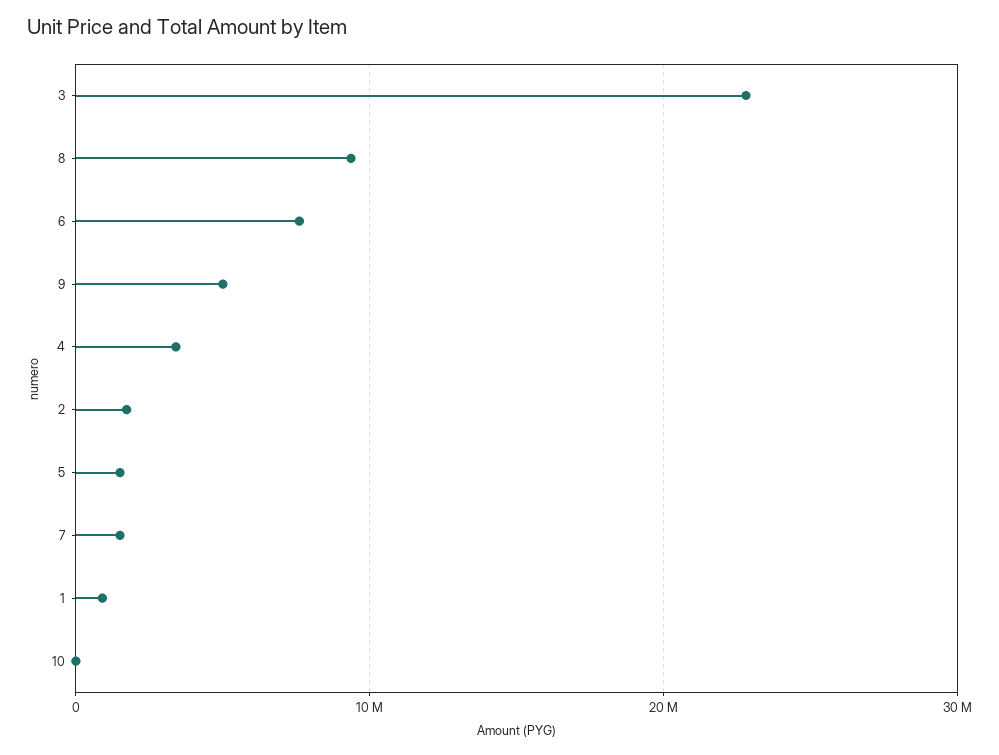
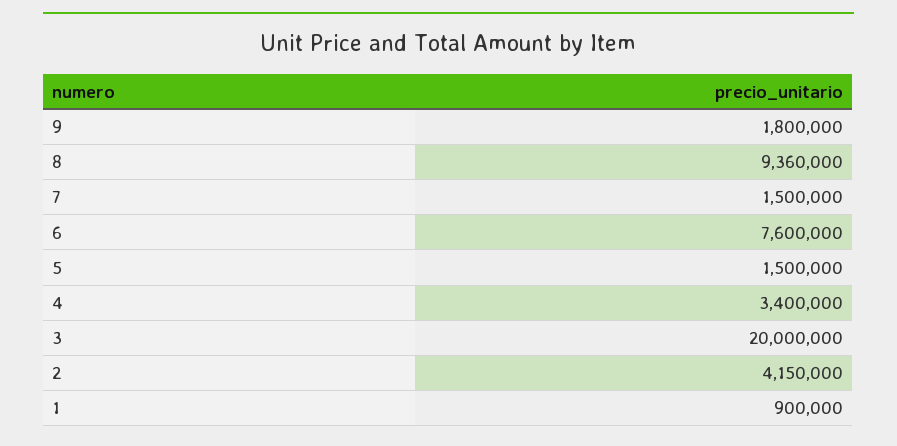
3: 23000000 -> 20000000
9: 5000000 -> 1800000
2: 2000000 -> 4150000
10: 0 -> none

